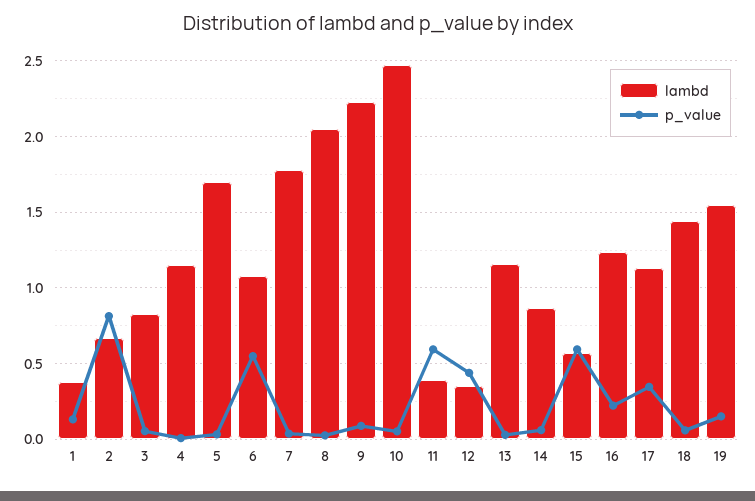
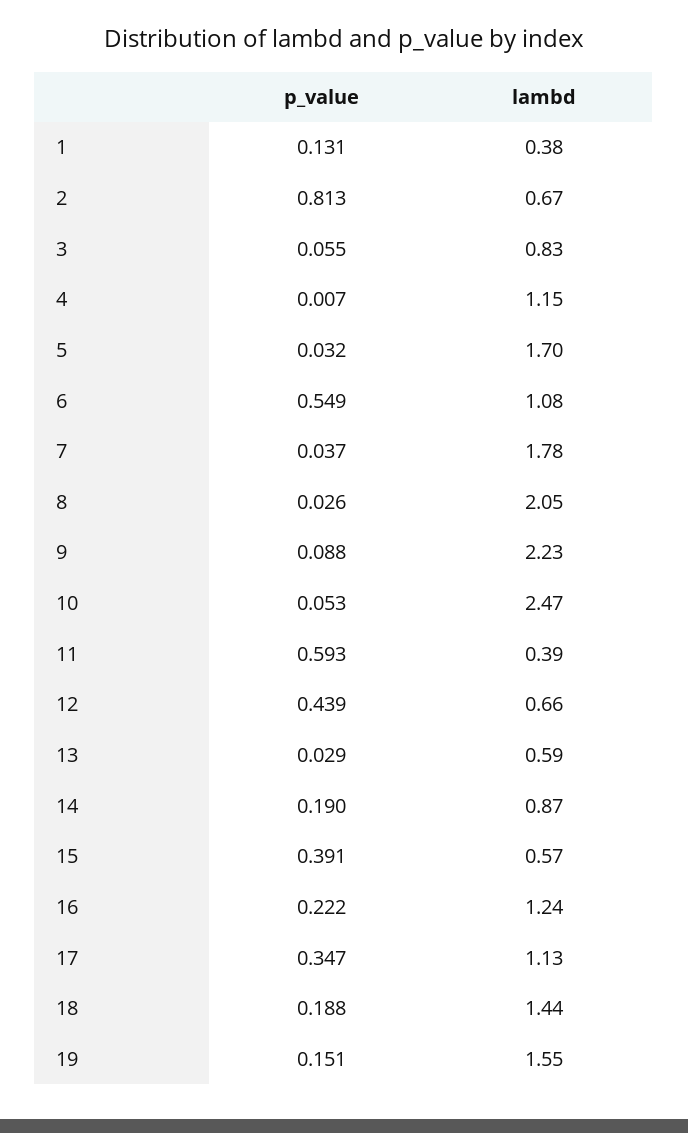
lambd, 12: 0.35 -> 0.66
lambd, 13: 1.15 -> 0.59
p_value, 14: 0.05 -> 0.19
p_value, 15: 0.6 -> 0.391
p_value, 18: 0.05 -> 0.188

